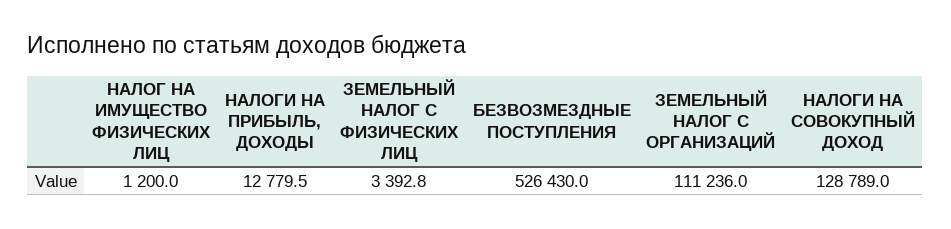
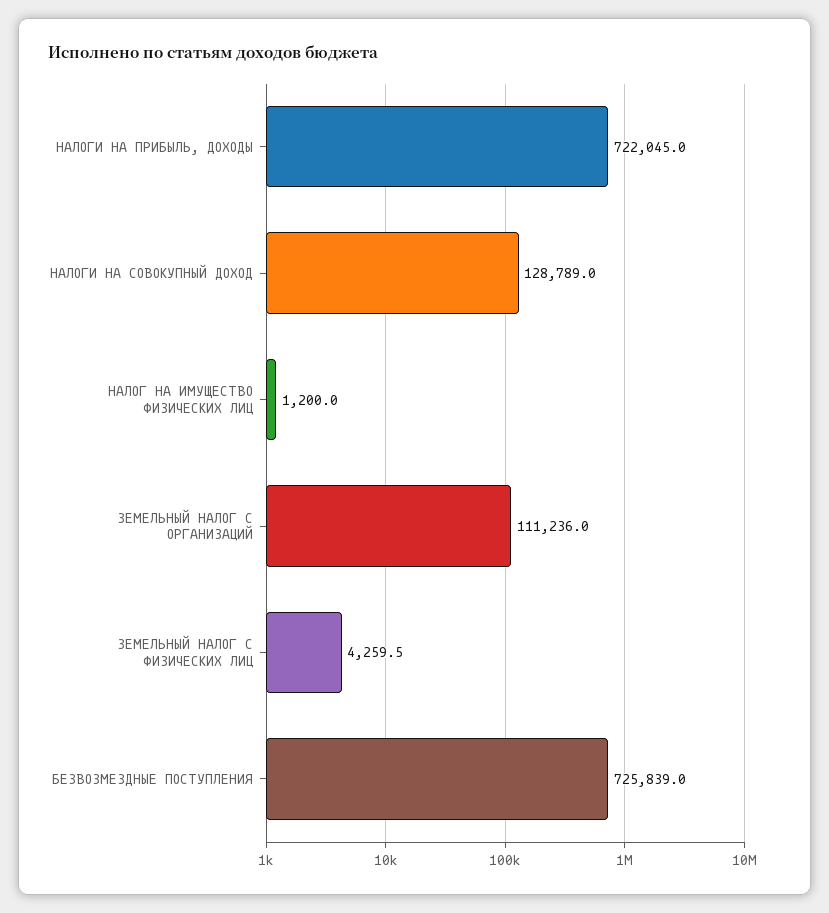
НАЛОГИ НА ПРИБЫЛЬ, ДОХОДЫ: 12779.5 -> 722045
ЗЕМЕЛЬНЫЙ НАЛОГ С ФИЗИЧЕСКИХ ЛИЦ: 3392.8 -> 4259.5
БЕЗВОЗМЕЗДНЫЕ ПОСТУПЛЕНИЯ: 526430 -> 725839

